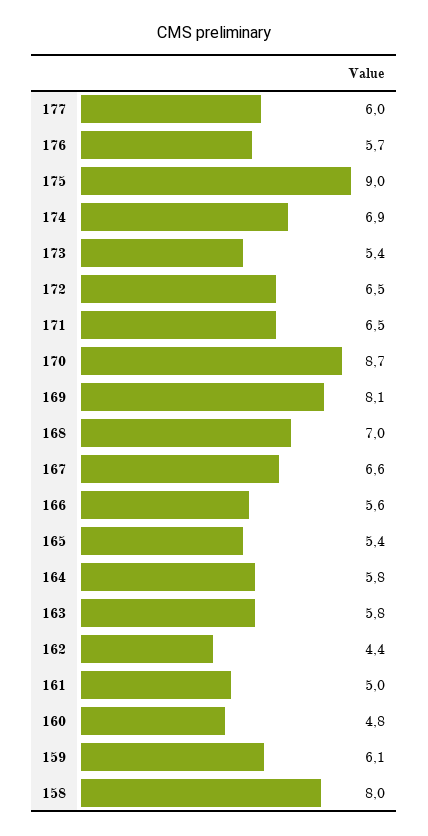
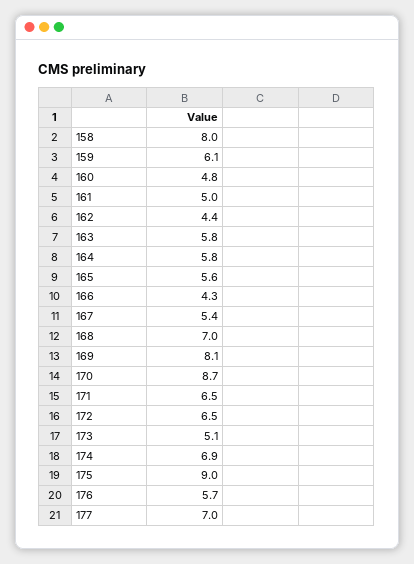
177: 6 -> 7
173: 5.4 -> 5.1
167: 6.6 -> 5.4
166: 5.6 -> 4.3
165: 5.4 -> 5.6

